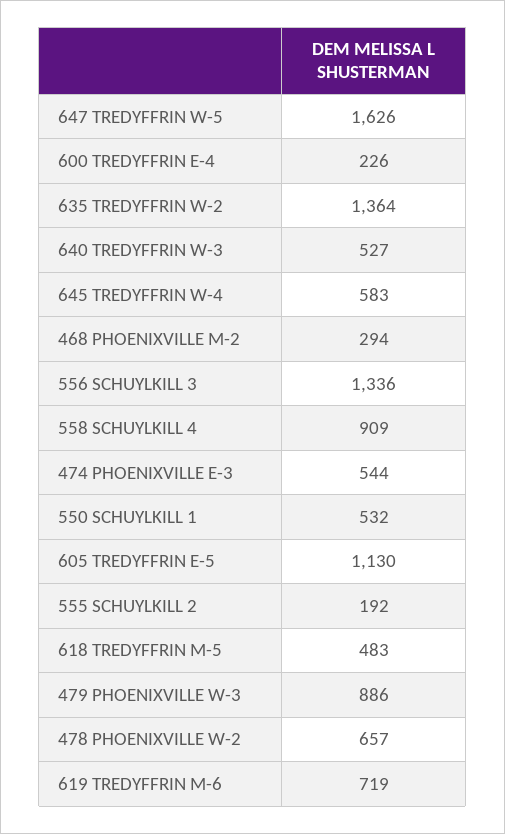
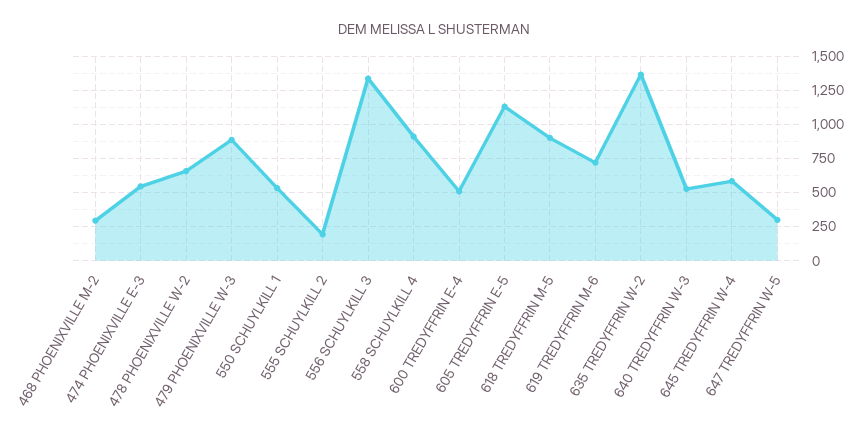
647 TREDYFFRIN W-5: 1626 -> 300
600 TREDYFFRIN E-4: 226 -> 500
618 TREDYFFRIN M-5: 483 -> 900

